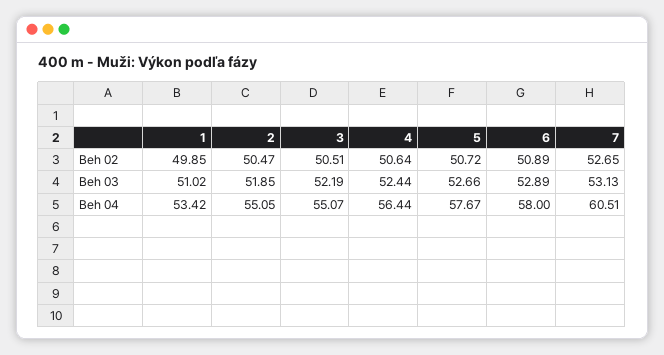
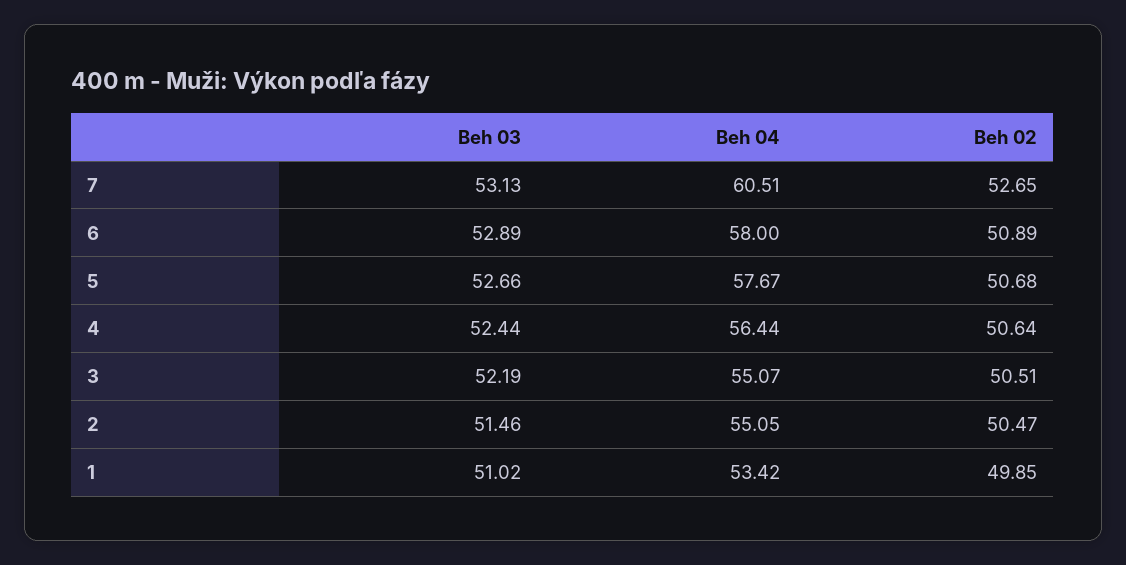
5, Beh 02: 50.72 -> 50.68
2, Beh 03: 51.85 -> 51.46

